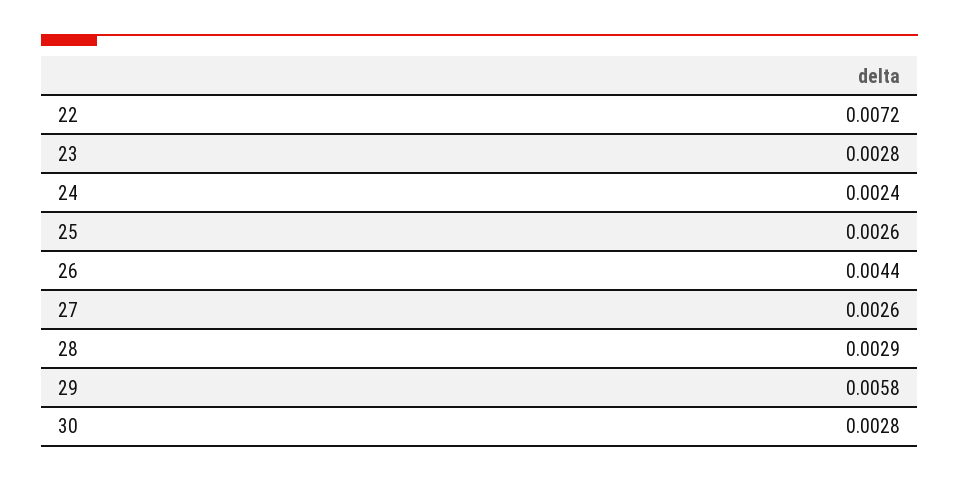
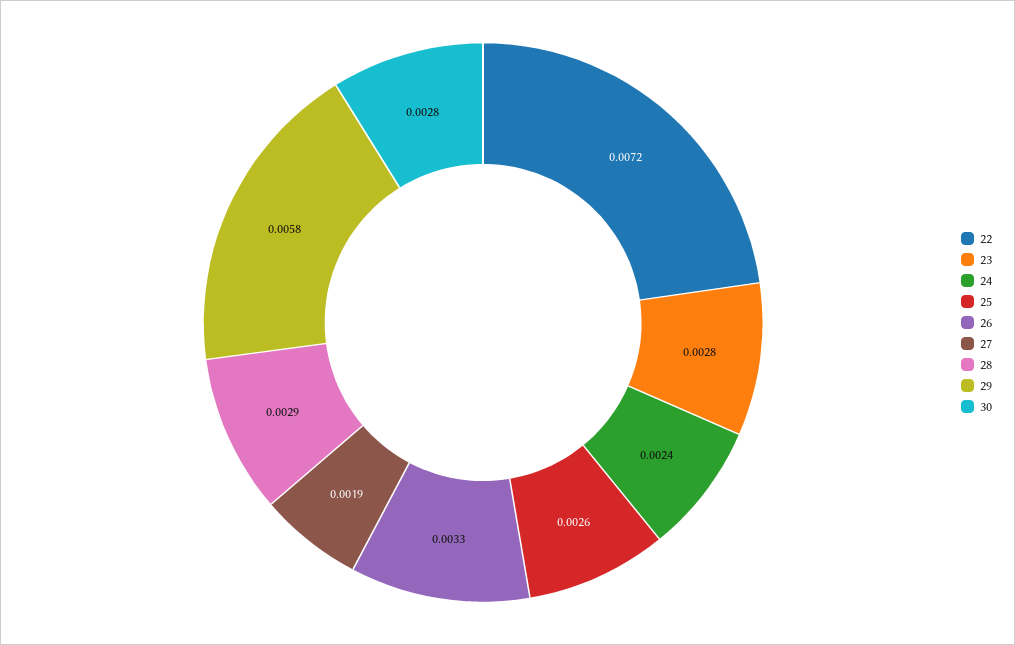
26: 0.0044 -> 0.0033
27: 0.0026 -> 0.0019

